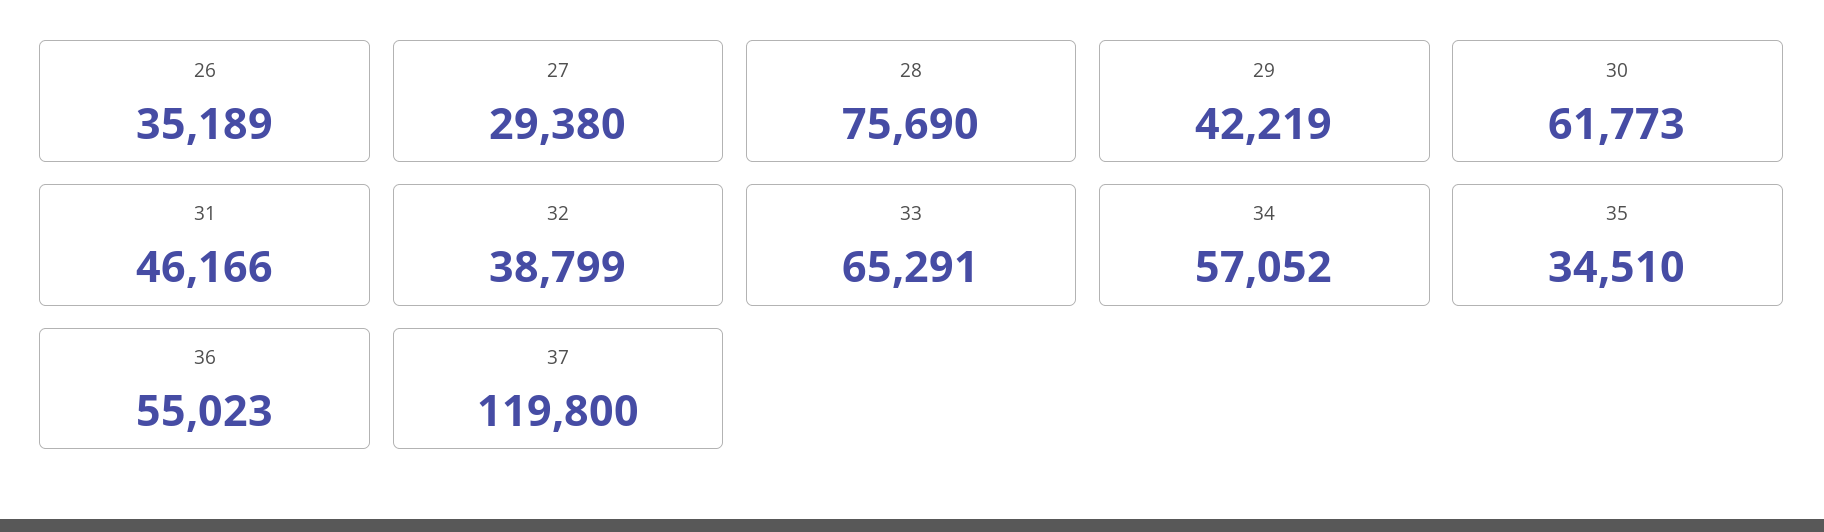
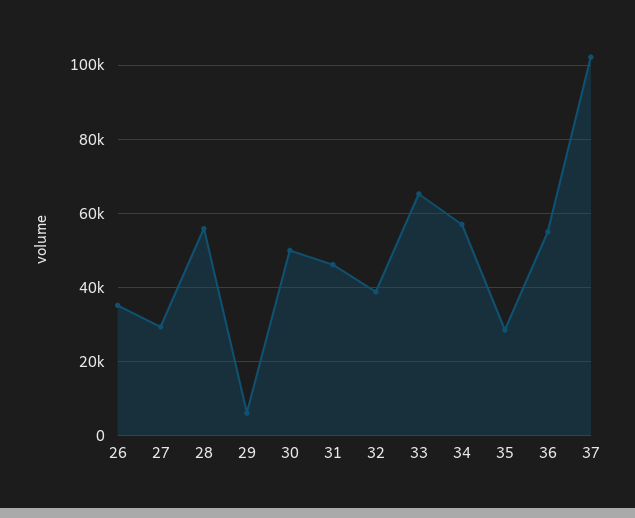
28: 75690 -> 56000
29: 42219 -> 6000
30: 61773 -> 50000
35: 34510 -> 28000
37: 119800 -> 102000

